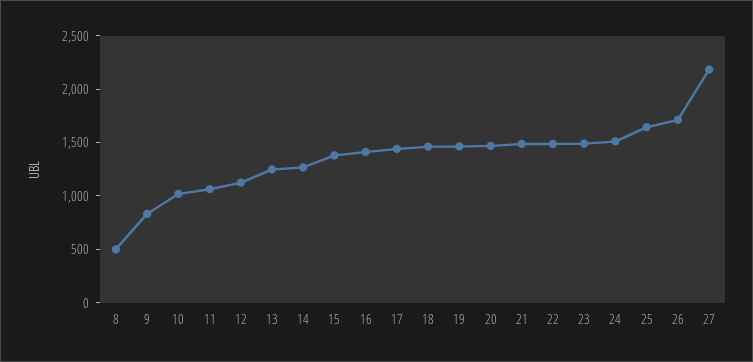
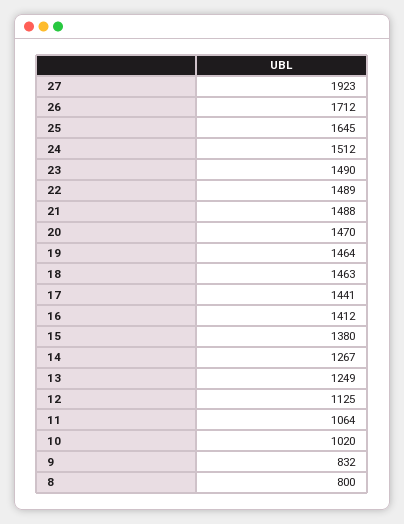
8: 500 -> 800
27: 2200 -> 1923

